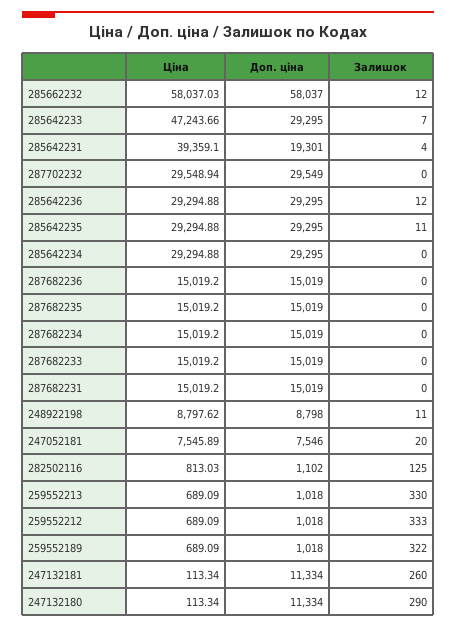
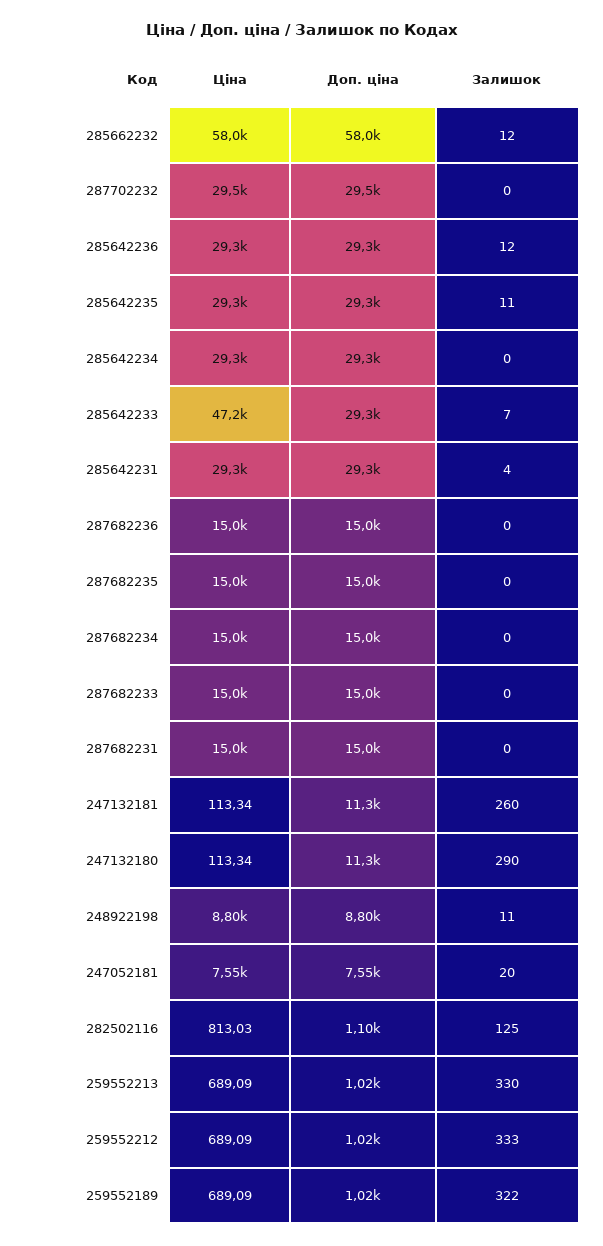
Ціна, 285642231: 39359.1 -> 29300
Доп. ціна, 285642231: 19301 -> 29300

